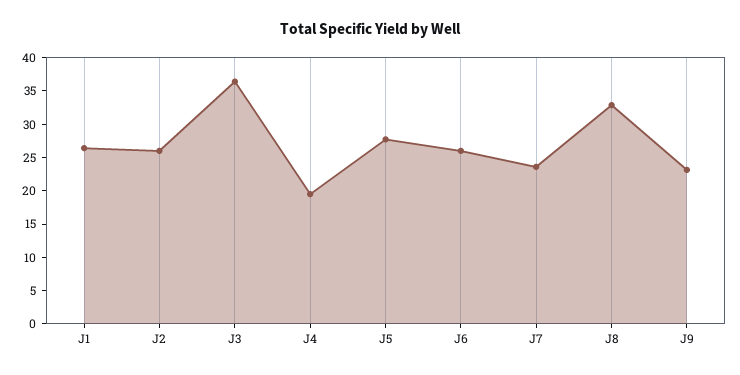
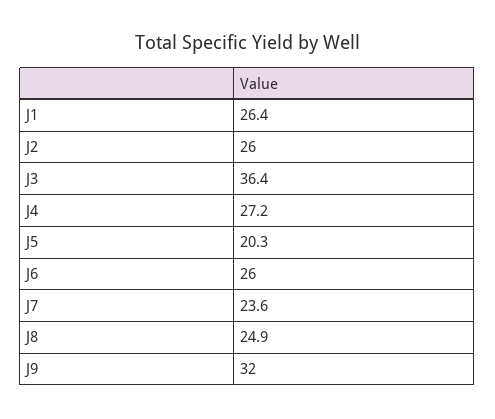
J4: 20 -> 27.2
J5: 27.5 -> 20.3
J8: 32.5 -> 24.9
J9: 22.5 -> 32

